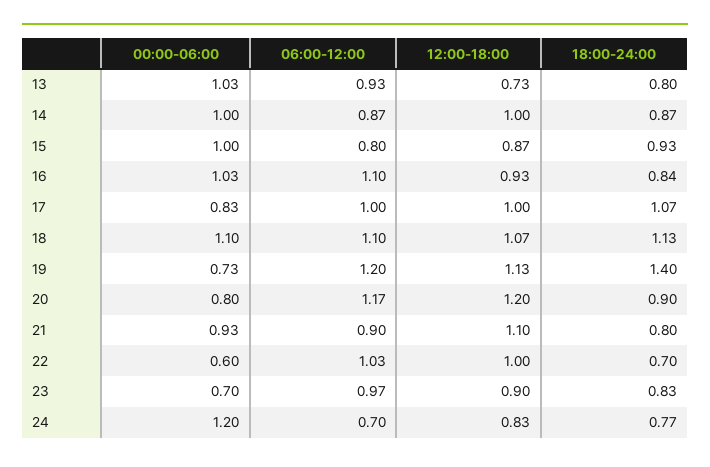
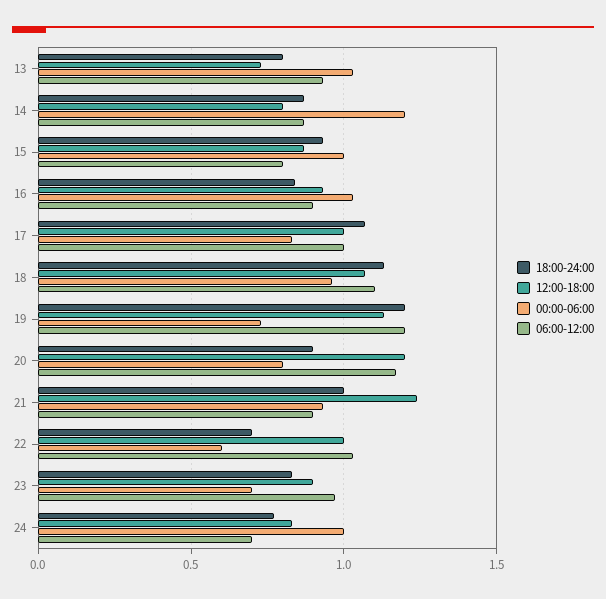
00:00-06:00, 14: 1 -> 1.2
12:00-18:00, 14: 1 -> 0.8
06:00-12:00, 16: 1.1 -> 0.9
00:00-06:00, 18: 1.1 -> 0.95
18:00-24:00, 19: 1.4 -> 1.2
12:00-18:00, 21: 1.1 -> 1.25
18:00-24:00, 21: 0.8 -> 1
00:00-06:00, 24: 1.2 -> 1

